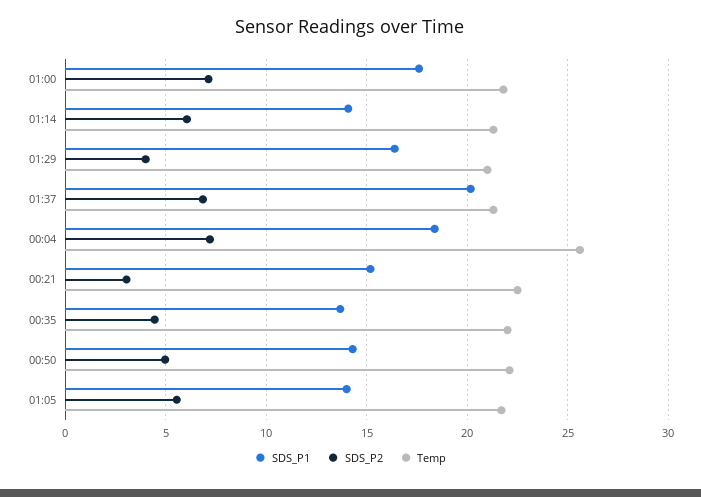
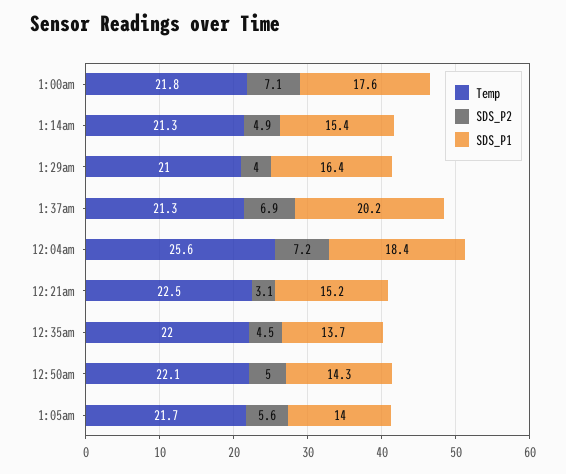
SDS_P1, 01:14: 14 -> 15.4
SDS_P2, 01:14: 6 -> 4.9

